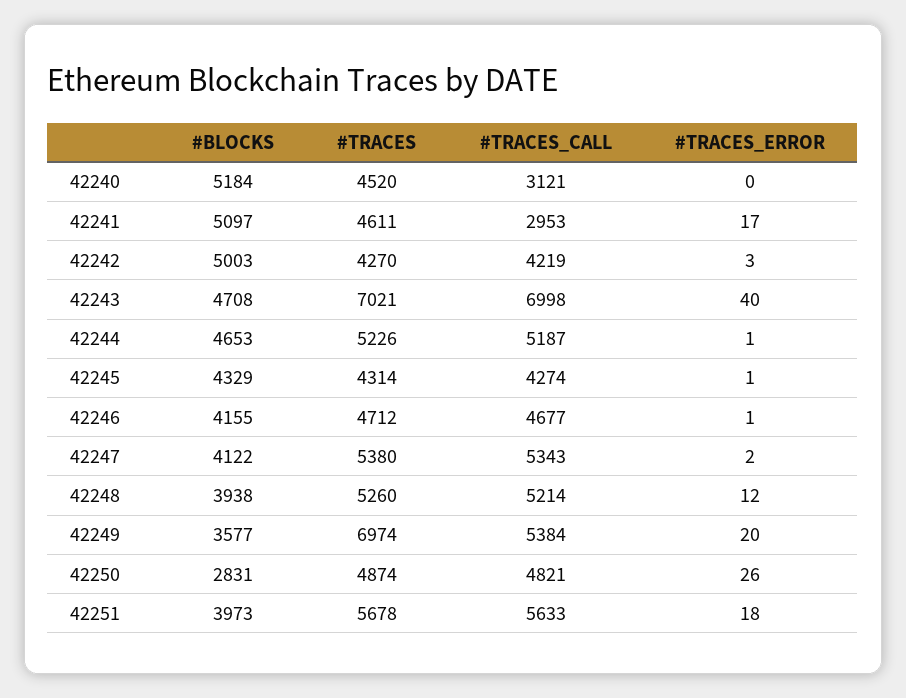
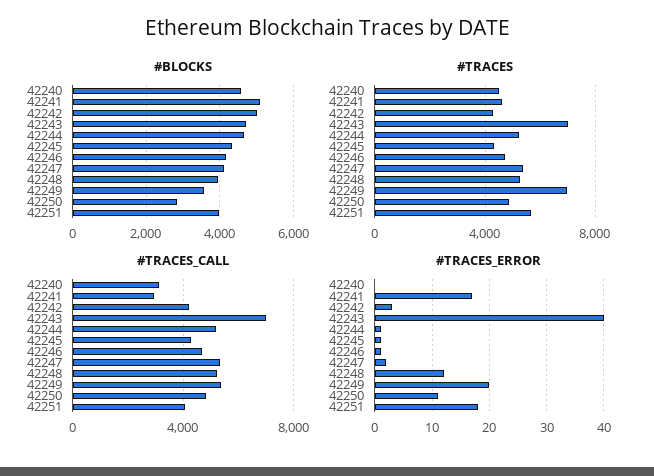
#BLOCKS, 42240: 5184 -> 4600
#TRACES_ERROR, 42250: 26 -> 10
#TRACES_CALL, 42251: 5633 -> 4000

